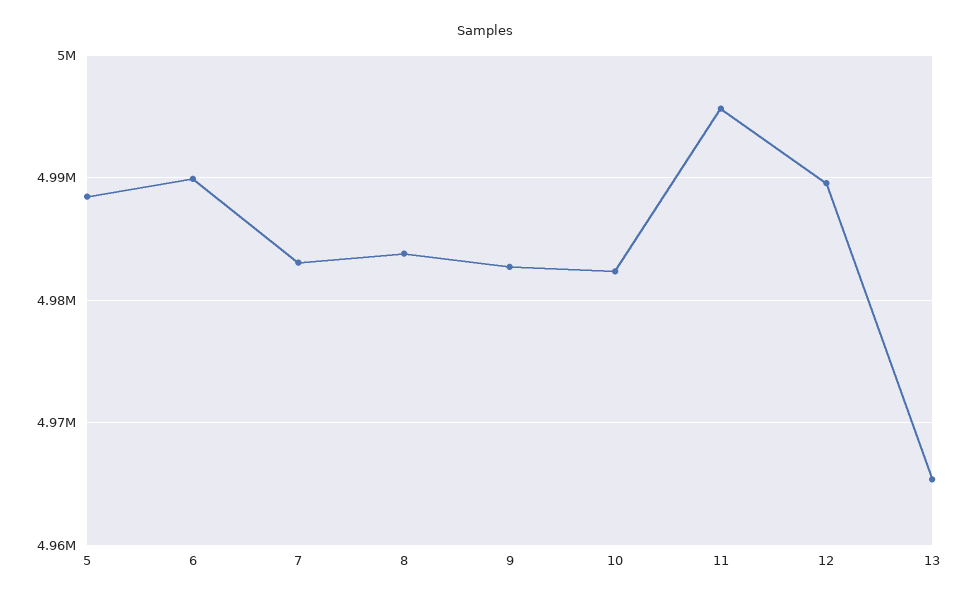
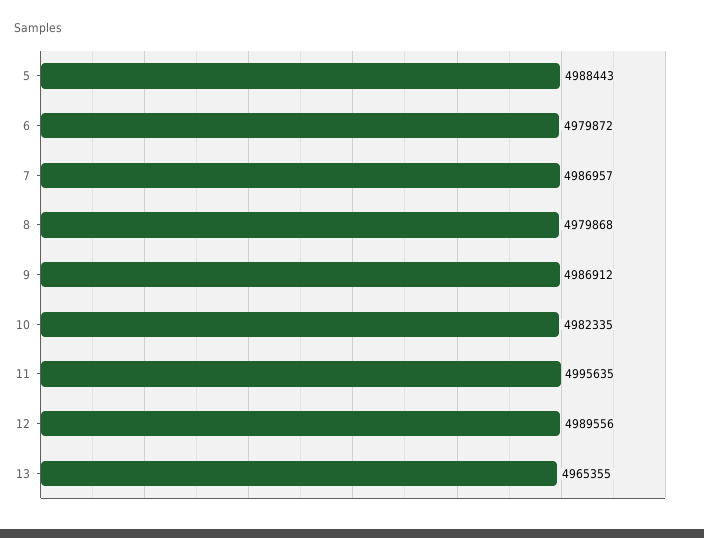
6: 4990000 -> 4979872
7: 4983000 -> 4986957
8: 4984000 -> 4979868
9: 4983000 -> 4986912

